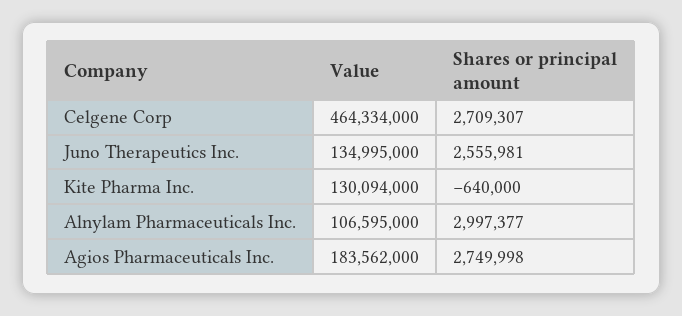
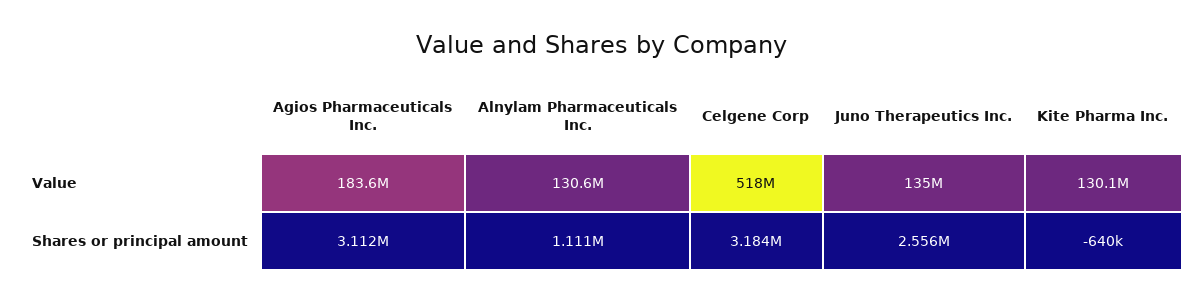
Value, Celgene Corp: 464334000 -> 518000000
Shares or principal amount, Celgene Corp: 2709307 -> 3184000
Value, Alnylam Pharmaceuticals Inc.: 106595000 -> 130600000
Shares or principal amount, Alnylam Pharmaceuticals Inc.: 2997377 -> 1111000
Shares or principal amount, Agios Pharmaceuticals Inc.: 2749998 -> 3112000

